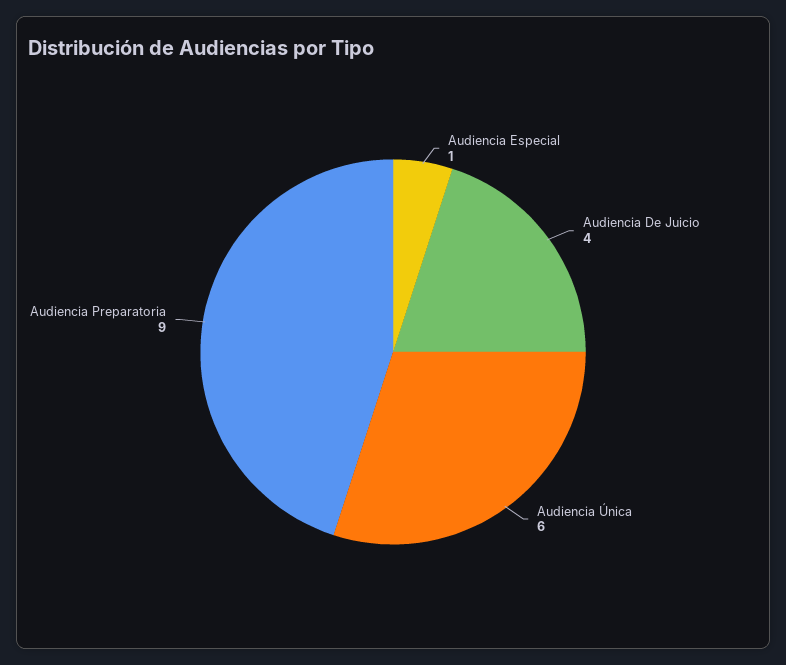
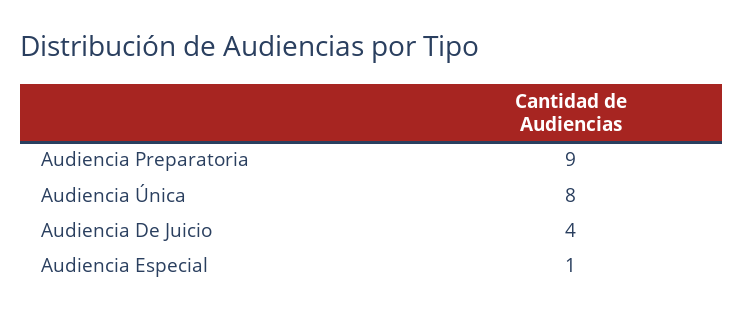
Audiencia Única: 6 -> 8

